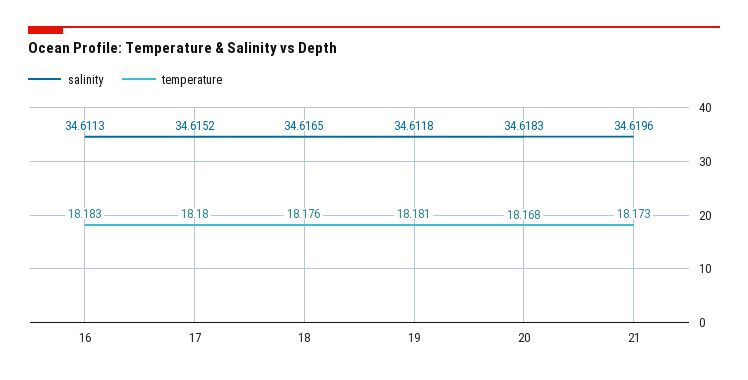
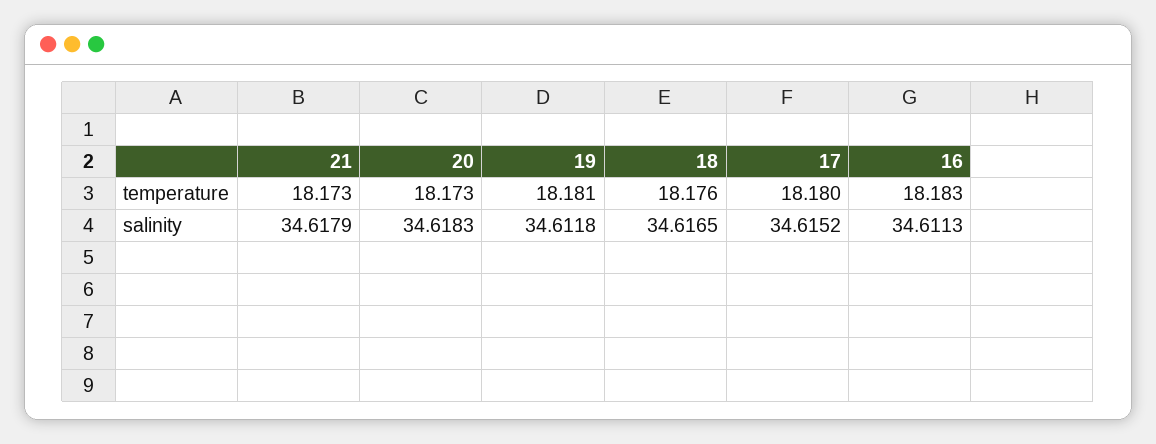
temperature, 20: 18.168 -> 18.173
salinity, 21: 34.6196 -> 34.6179

